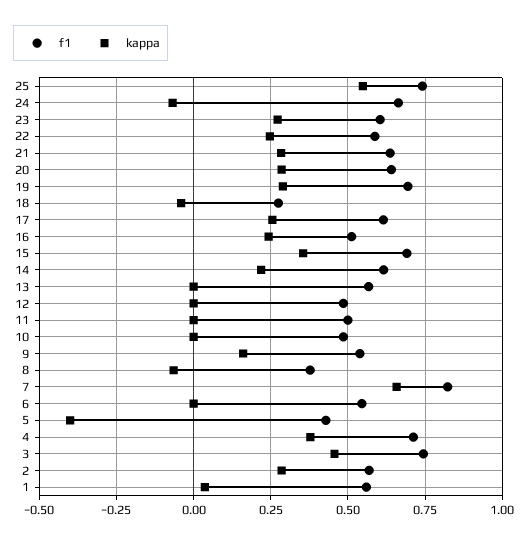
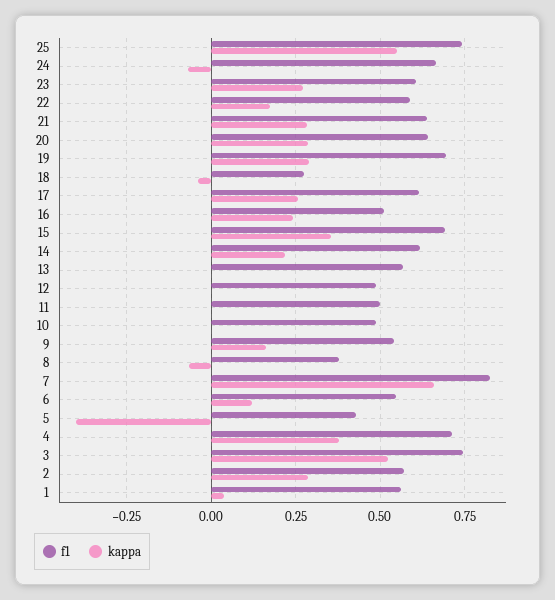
kappa, 22: 0.25 -> 0.175
kappa, 6: 0 -> 0.125
kappa, 3: 0.45 -> 0.525

